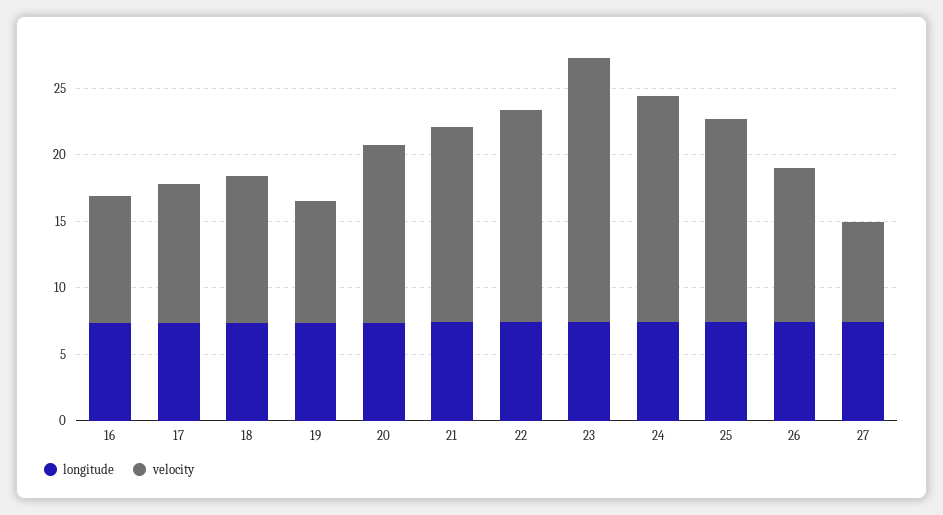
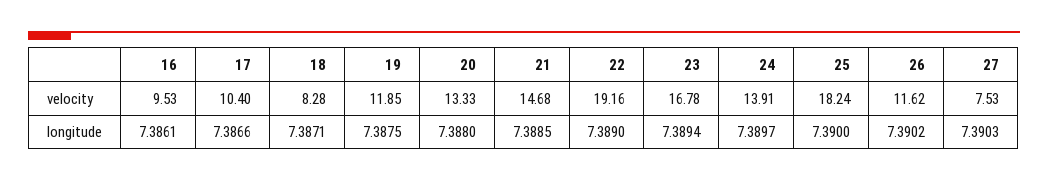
velocity, 18: 11 -> 8.28
velocity, 19: 9 -> 11.85
velocity, 22: 16 -> 19.16
velocity, 23: 20 -> 16.78
velocity, 24: 17 -> 13.91
velocity, 25: 15 -> 18.24

